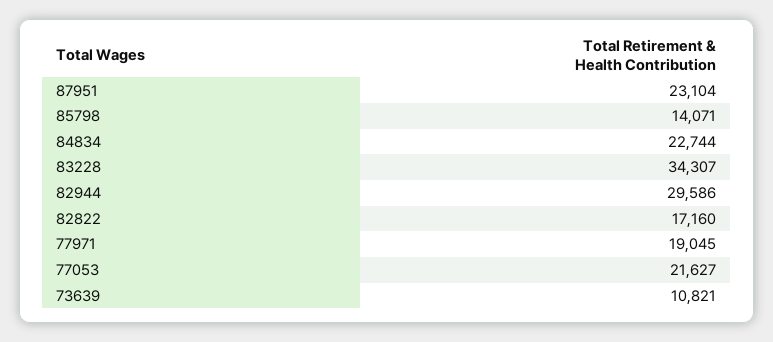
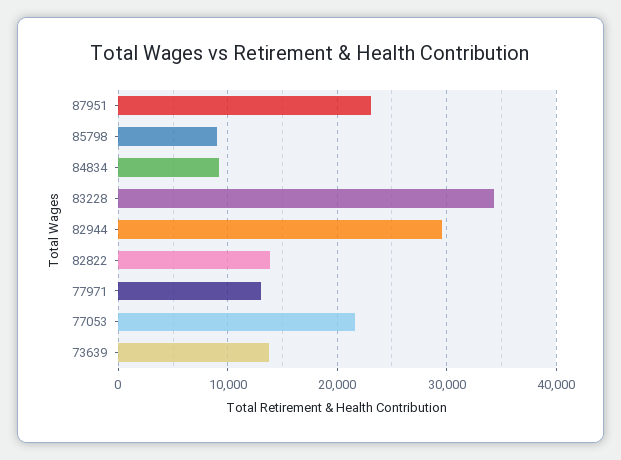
85798: 14071 -> 9000
84834: 22744 -> 9000
82822: 17160 -> 14000
77971: 19045 -> 13000
73639: 10821 -> 14000

